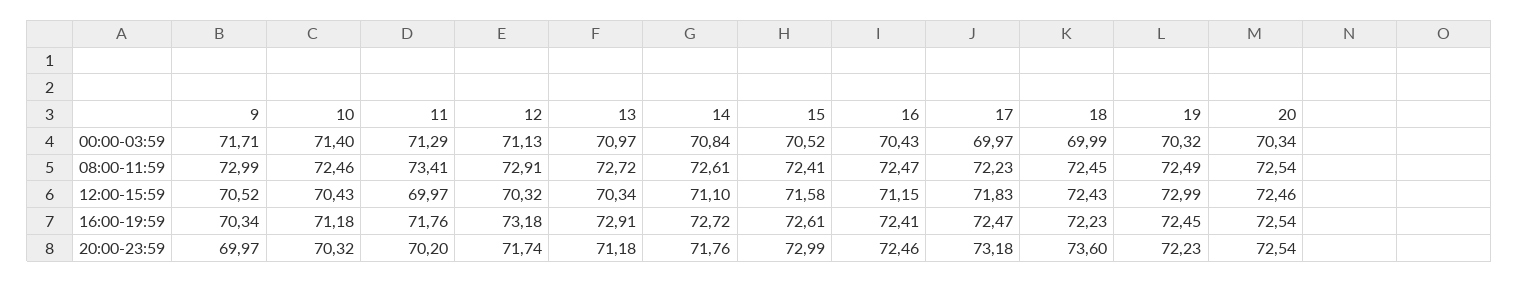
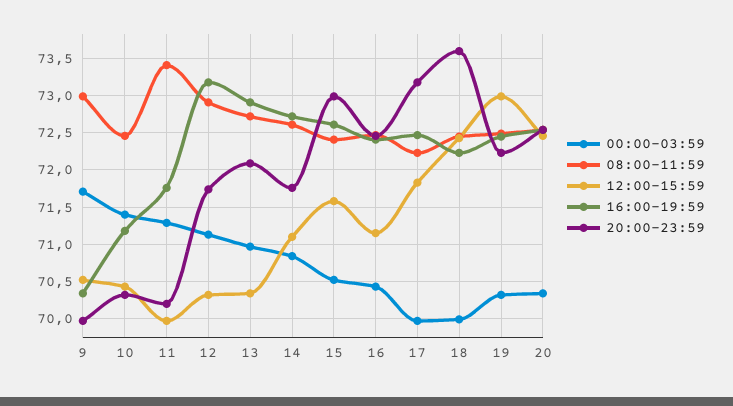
20:00-23:59, 13: 71.18 -> 72.1

